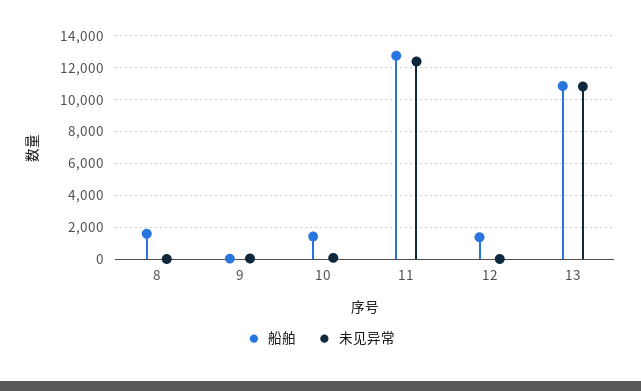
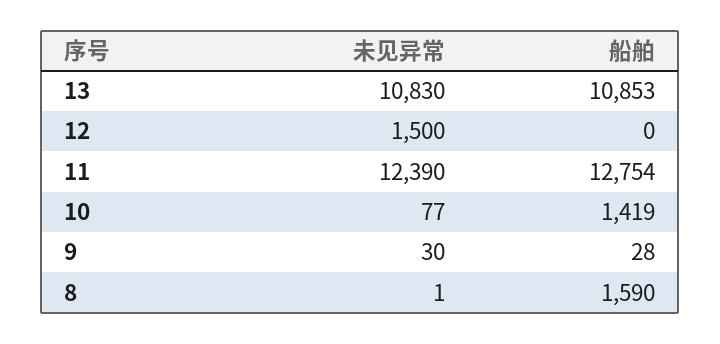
船舶, 12: 1500 -> 0
未见异常, 12: 0 -> 1500

